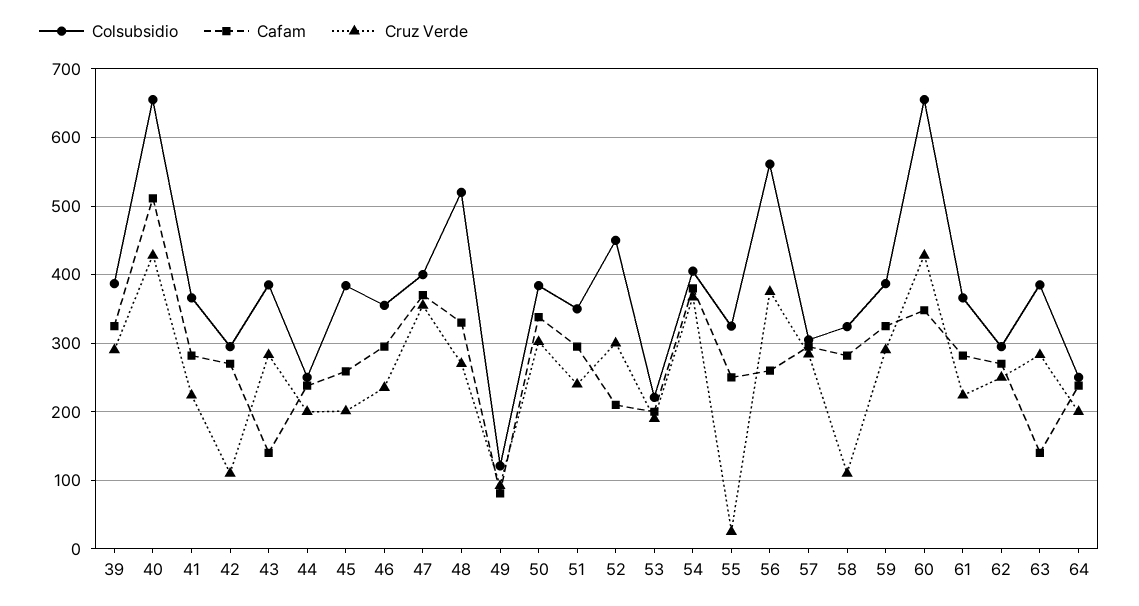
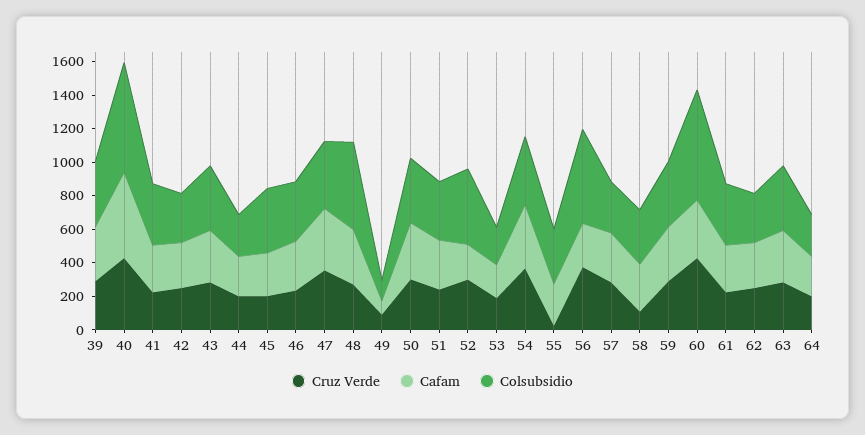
Cruz Verde, 42: 110 -> 250
Cafam, 43: 140 -> 300
Cafam, 63: 140 -> 300

